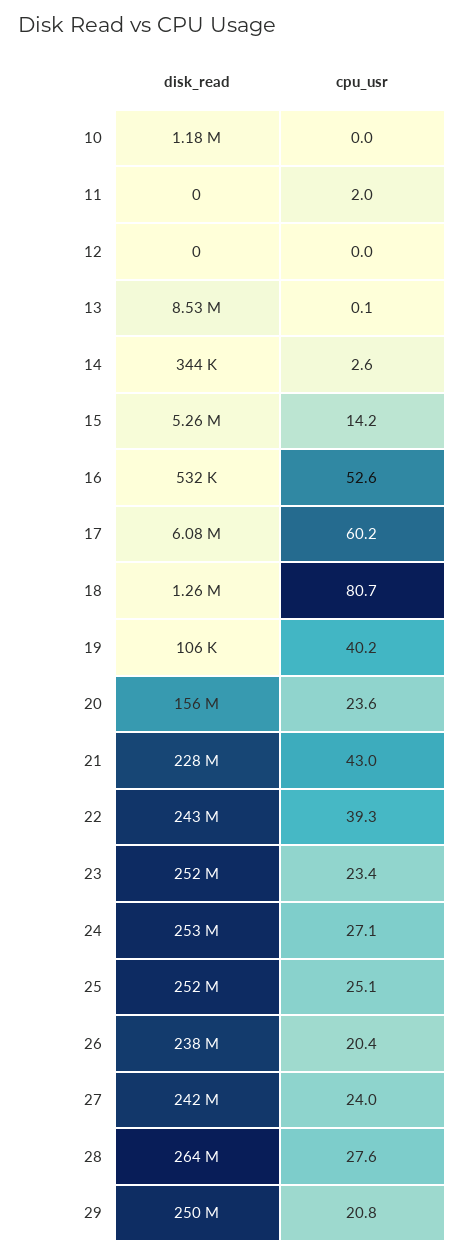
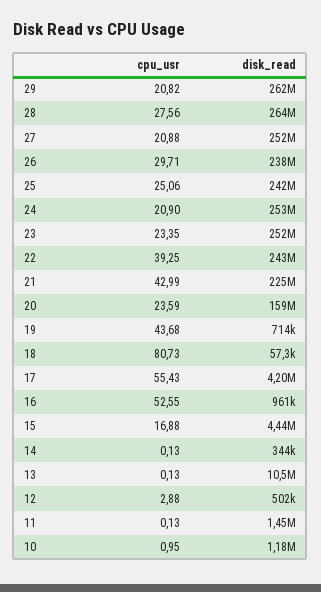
cpu_usr, 10: 0 -> 0.95
disk_read, 11: 0 -> 1450000
cpu_usr, 11: 2 -> 0.13
disk_read, 12: 0 -> 502000
cpu_usr, 12: 0 -> 2.88
disk_read, 13: 8530000 -> 10500000
cpu_usr, 14: 2.6 -> 0.13
disk_read, 15: 5260000 -> 4440000
cpu_usr, 15: 14.2 -> 16.88
disk_read, 16: 532000 -> 961000
disk_read, 17: 6080000 -> 4200000
cpu_usr, 17: 60.2 -> 55.43
disk_read, 18: 1260000 -> 57300
disk_read, 19: 106000 -> 714000
cpu_usr, 19: 40.2 -> 43.68
disk_read, 20: 156000000 -> 159000000
disk_read, 21: 228000000 -> 225000000
cpu_usr, 24: 27.1 -> 20.9
disk_read, 25: 252000000 -> 242000000
cpu_usr, 26: 20.4 -> 29.71
disk_read, 27: 242000000 -> 252000000
cpu_usr, 27: 24 -> 20.88
disk_read, 29: 250000000 -> 262000000

